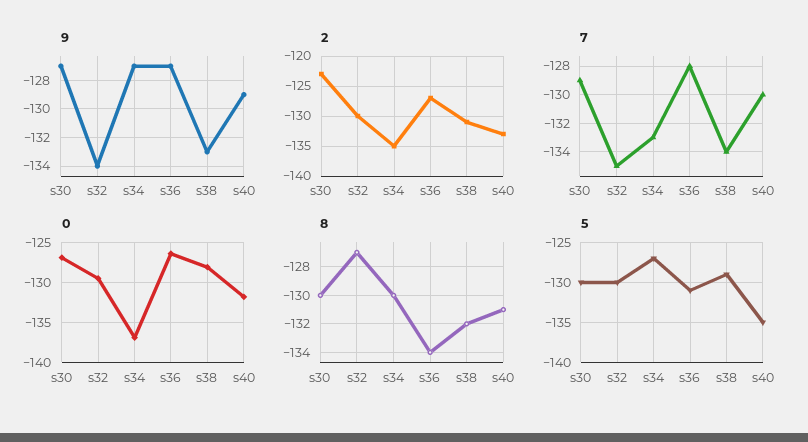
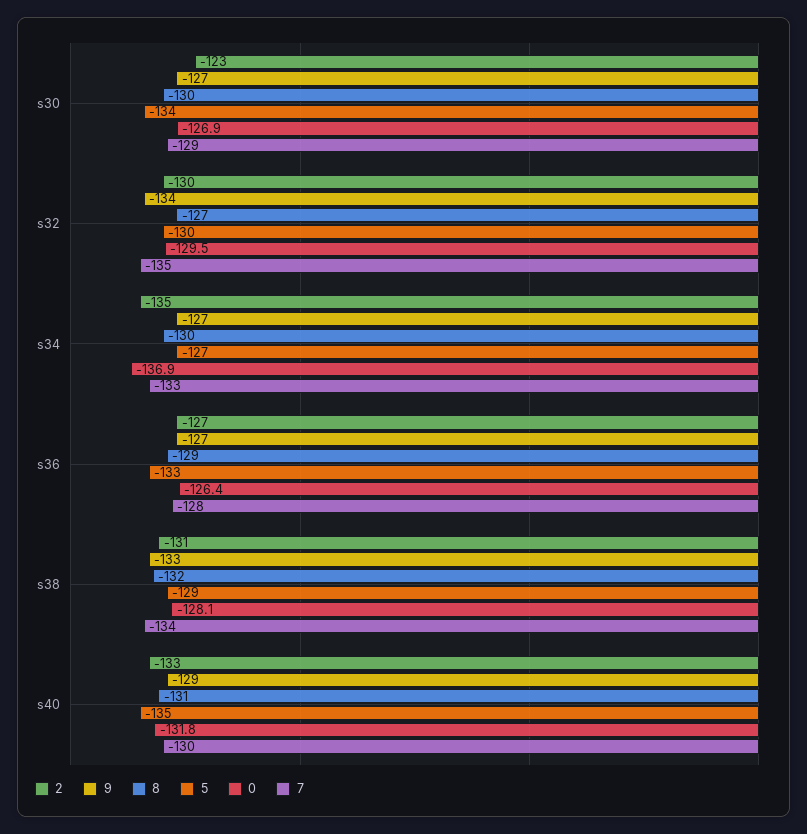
8, s36: -134 -> -129
5, s30: -130 -> -134
5, s36: -131 -> -133

